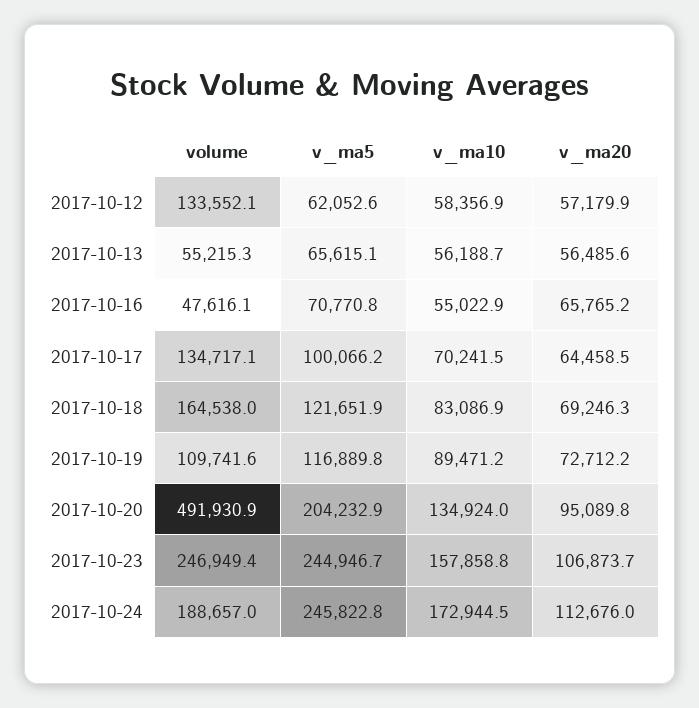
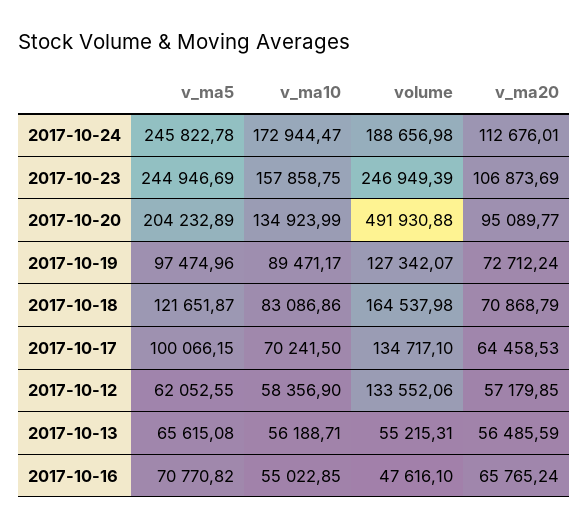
v_ma20, 2017-10-18: 69246.3 -> 70868.79
volume, 2017-10-19: 109741.6 -> 127342.07
v_ma5, 2017-10-19: 116889.8 -> 97474.96

